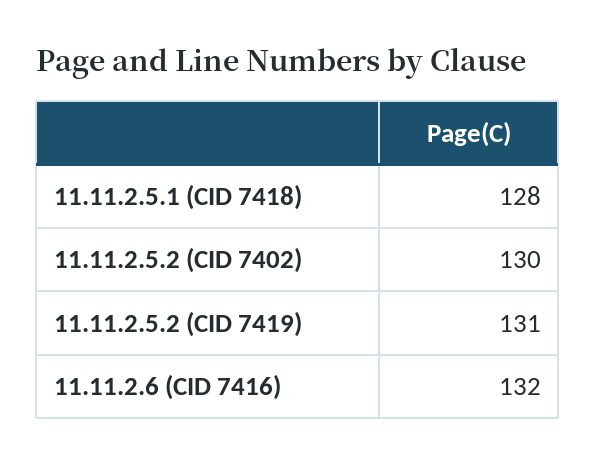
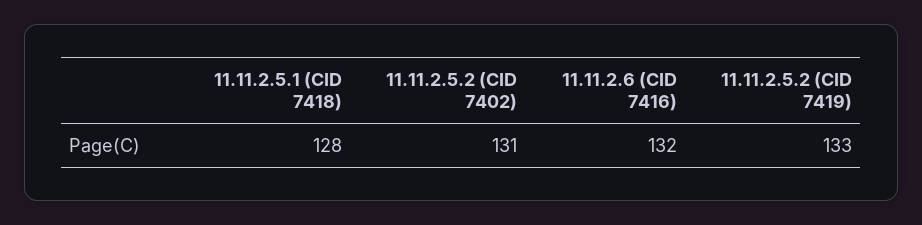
11.11.2.5.2 (CID 7402): 130 -> 131
11.11.2.5.2 (CID 7419): 131 -> 133

